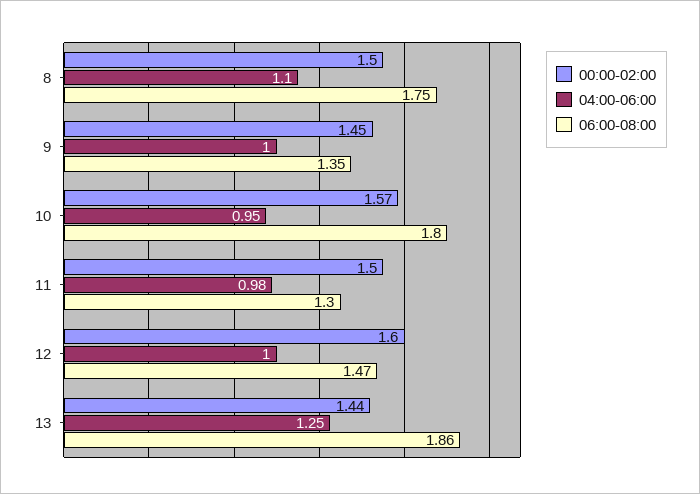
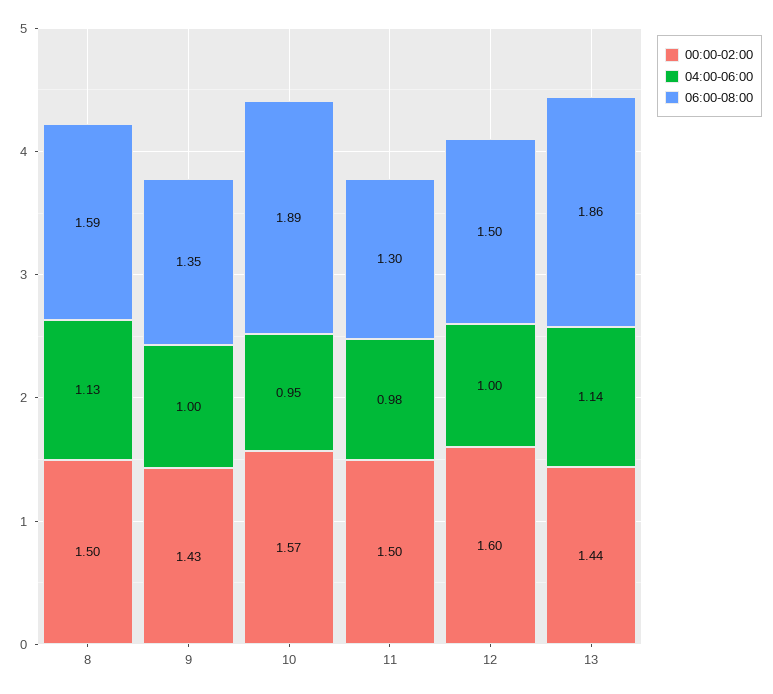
04:00-06:00, 8: 1.1 -> 1.13
06:00-08:00, 8: 1.75 -> 1.59
00:00-02:00, 9: 1.45 -> 1.43
06:00-08:00, 10: 1.8 -> 1.89
06:00-08:00, 12: 1.47 -> 1.5
04:00-06:00, 13: 1.25 -> 1.14

